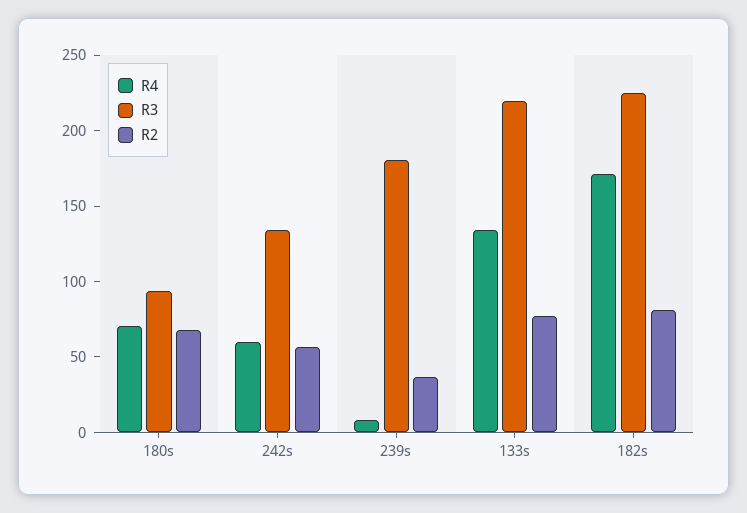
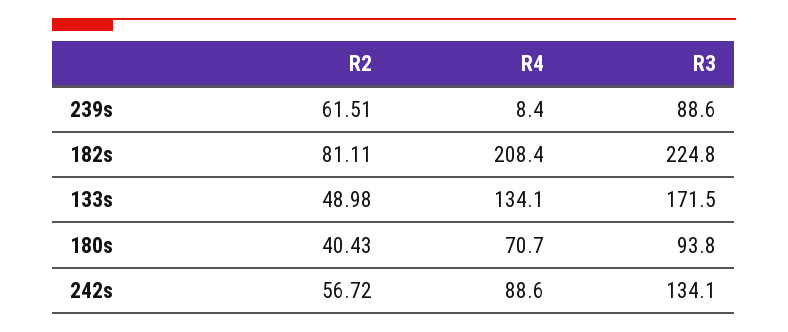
R2, 180s: 70 -> 40.43
R4, 242s: 60 -> 88.6
R3, 239s: 180 -> 88.6
R2, 239s: 40 -> 61.51
R3, 133s: 220 -> 171.5
R2, 133s: 80 -> 48.98
R4, 182s: 170 -> 208.4

